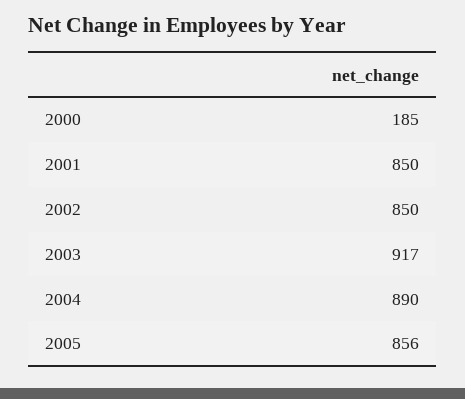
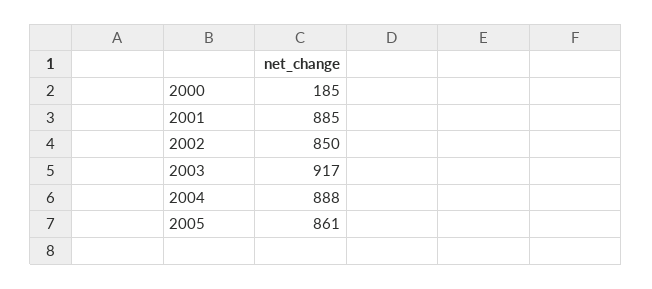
2001: 850 -> 885
2004: 890 -> 888
2005: 856 -> 861

